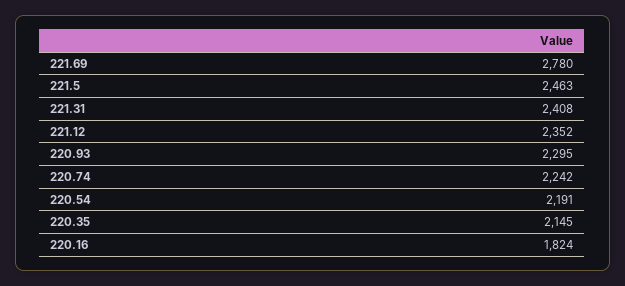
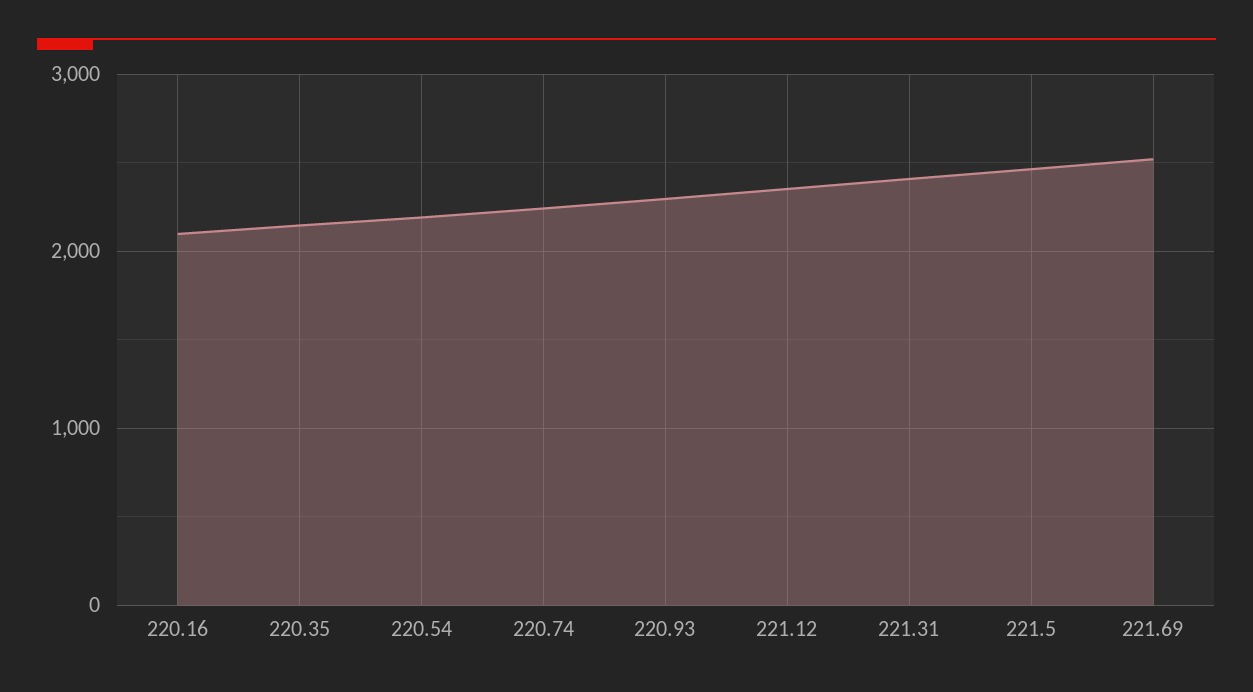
221.69: 2780 -> 2500
220.16: 1824 -> 2100

